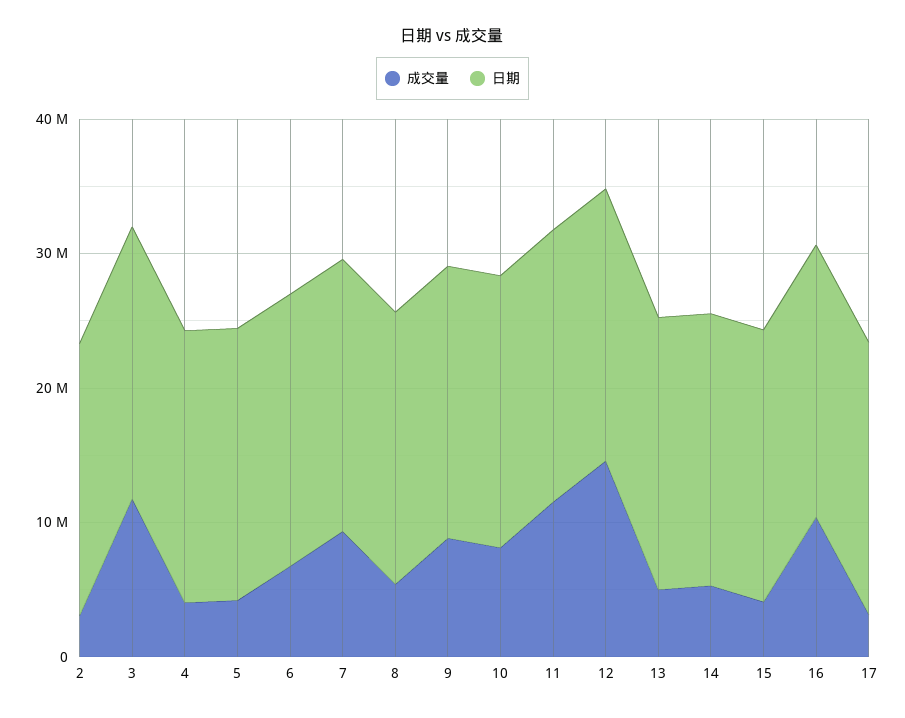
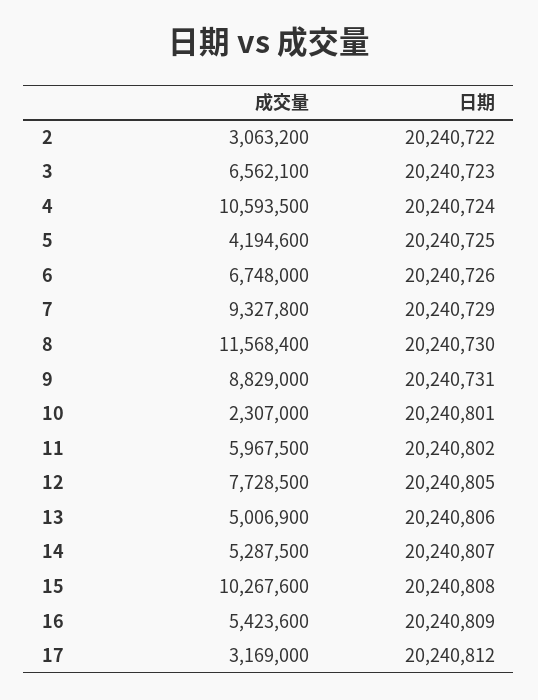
成交量, 3: 12000000 -> 6562100
成交量, 4: 4000000 -> 10593500
成交量, 8: 6000000 -> 11568400
成交量, 10: 8000000 -> 2307000
成交量, 11: 12000000 -> 5967500
成交量, 12: 14000000 -> 7728500
成交量, 15: 4000000 -> 10267600
成交量, 16: 10000000 -> 5423600

